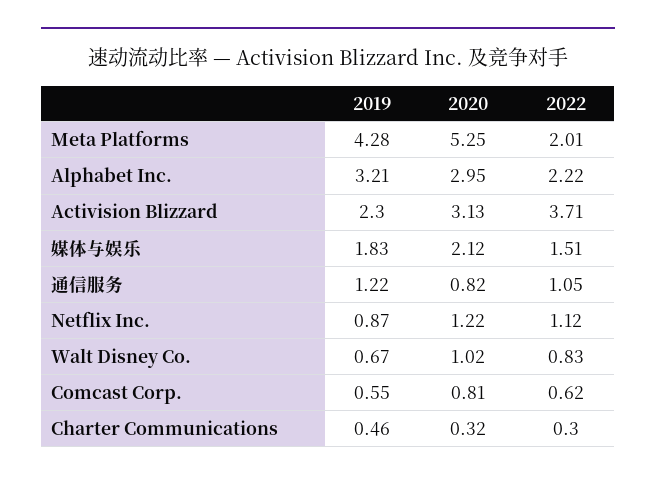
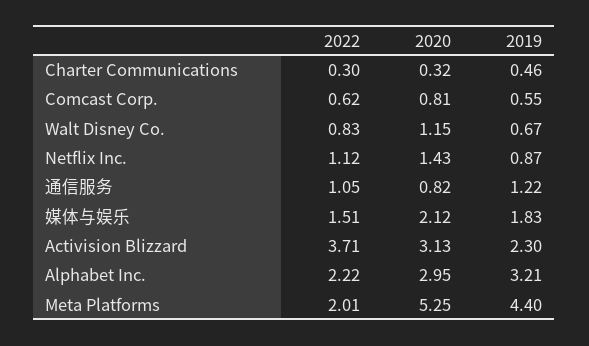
2019, Meta Platforms: 4.28 -> 4.4
2020, Netflix Inc.: 1.22 -> 1.43
2020, Walt Disney Co.: 1.02 -> 1.15

